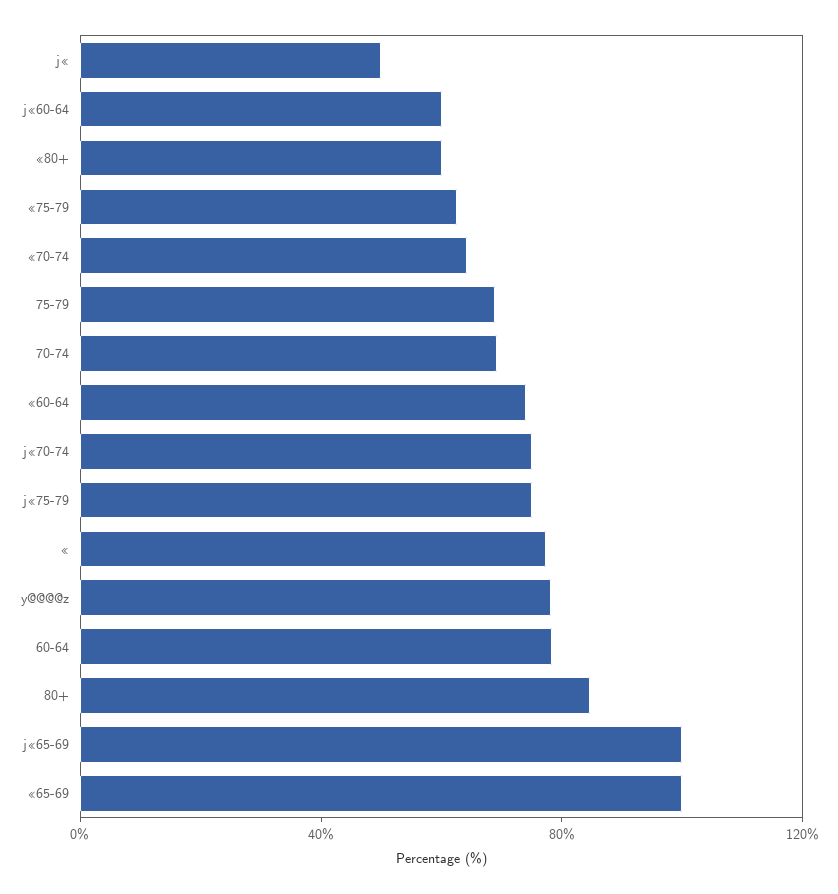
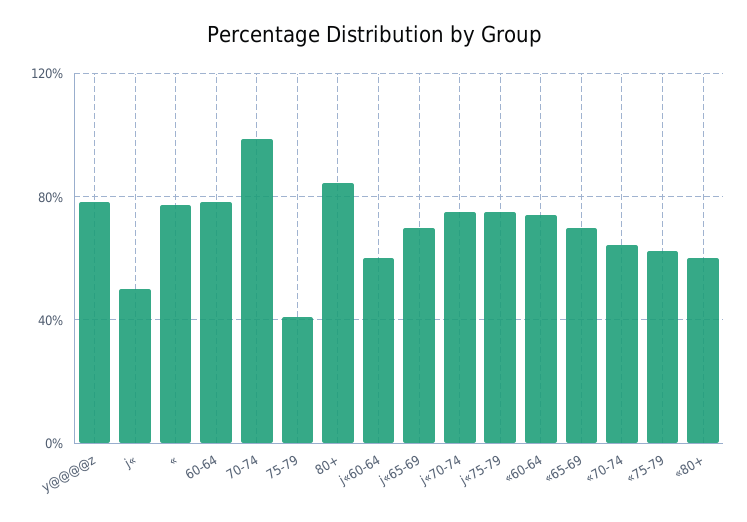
75-79: 70 -> 40
70-74: 70 -> 100
j«65-69: 100 -> 70
«65-69: 100 -> 70

